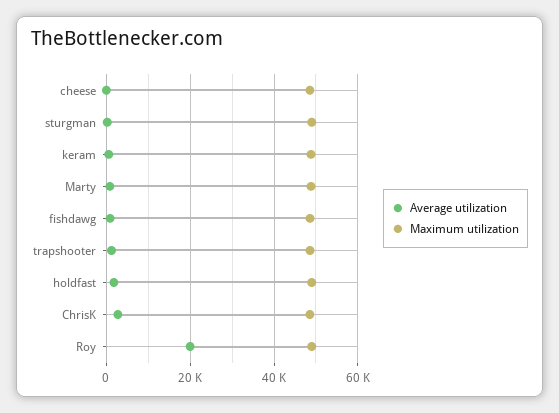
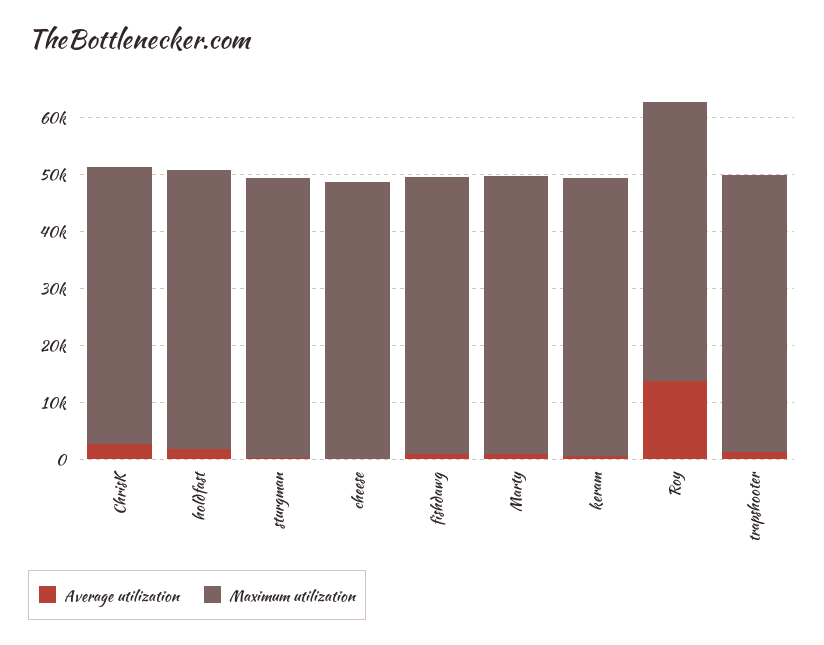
Average utilization, Roy: 20000 -> 14000

